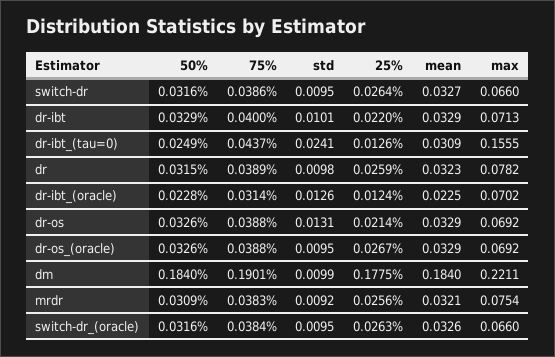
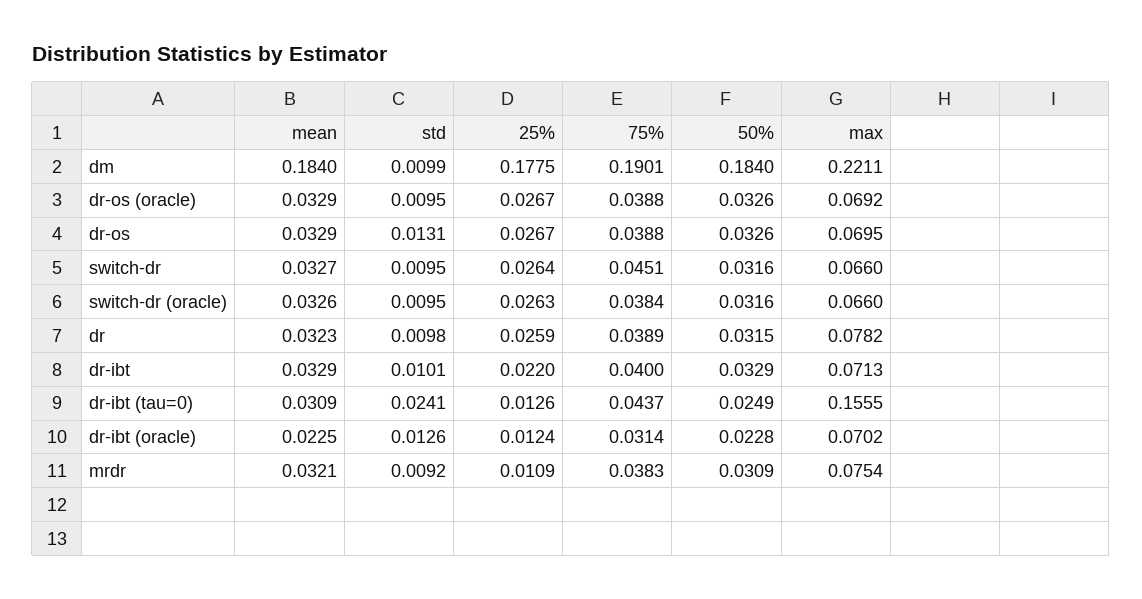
75%, switch-dr: 0.0386 -> 0.0451
25%, dr-os: 0.0214 -> 0.0267
max, dr-os: 0.0692 -> 0.0695
25%, mrdr: 0.0256 -> 0.0109

